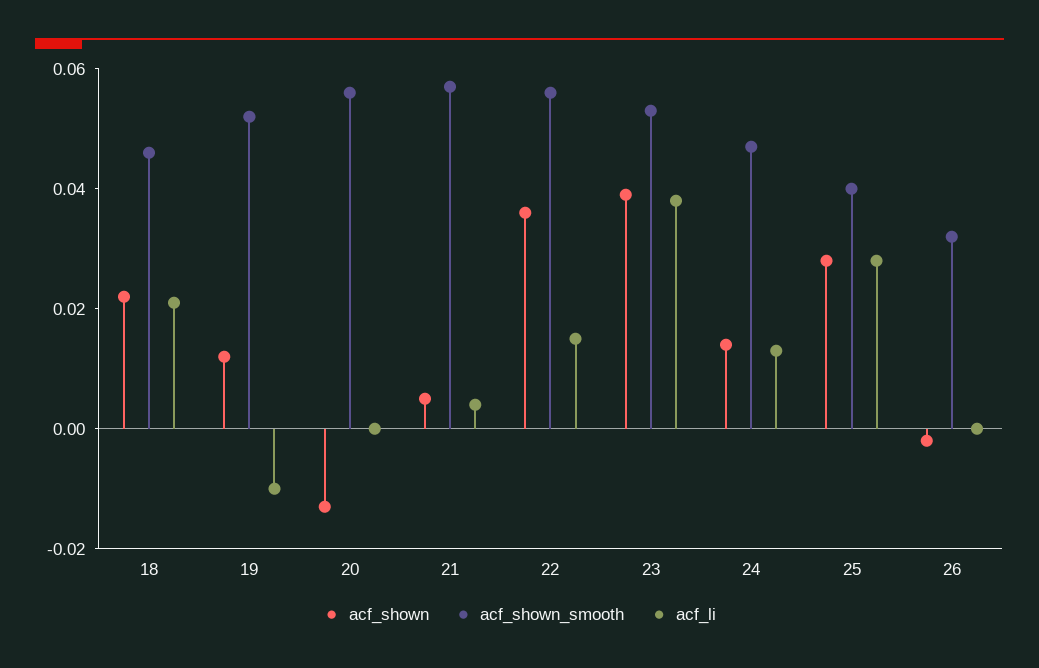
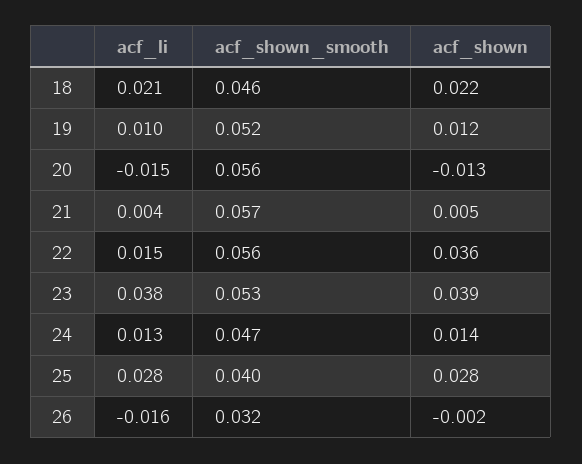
acf_li, 19: -0.01 -> 0.01
acf_li, 20: 0 -> -0.015
acf_li, 26: 0 -> -0.016

